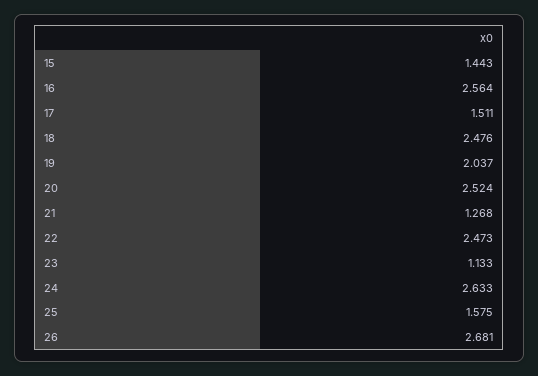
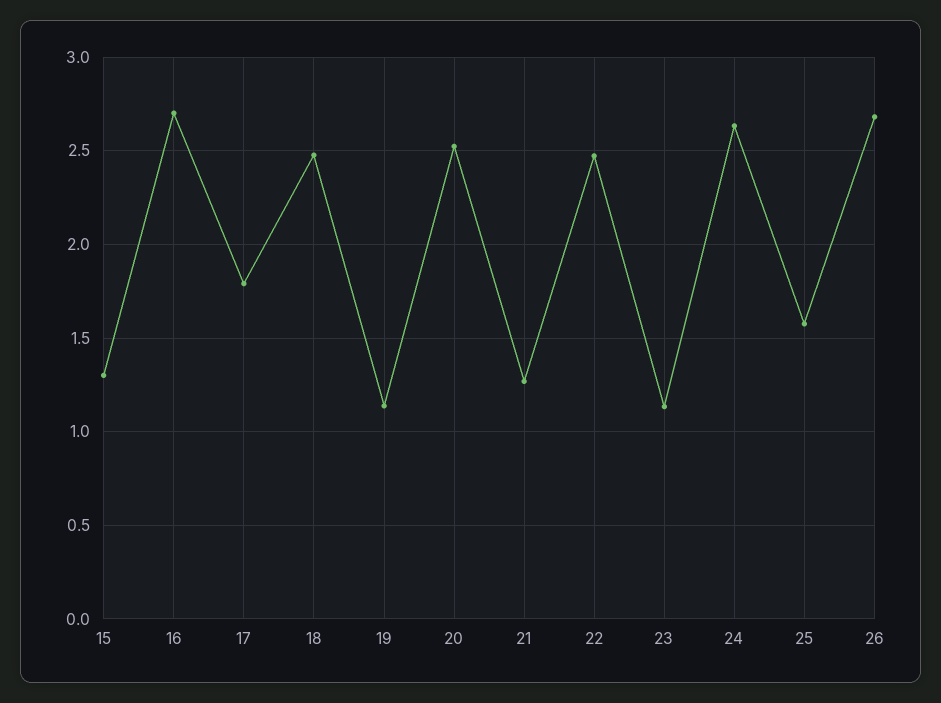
15: 1.443 -> 1.3
16: 2.564 -> 2.7
17: 1.511 -> 1.8
19: 2.037 -> 1.15

